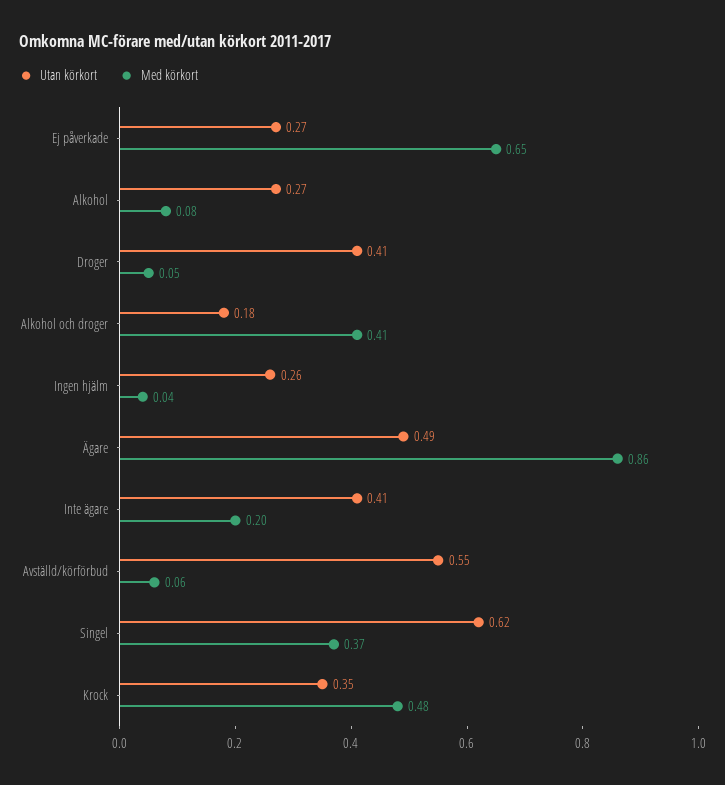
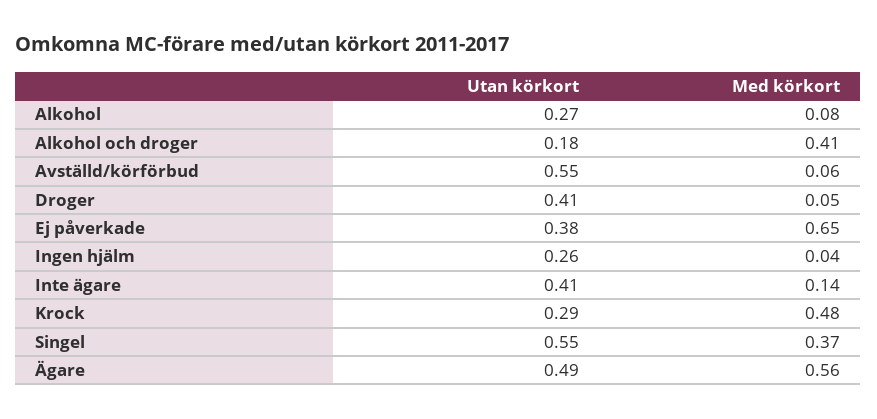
Utan körkort, Ej påverkade: 0.27 -> 0.38
Med körkort, Ägare: 0.86 -> 0.56
Med körkort, Inte ägare: 0.2 -> 0.14
Utan körkort, Singel: 0.62 -> 0.55
Utan körkort, Krock: 0.35 -> 0.29

